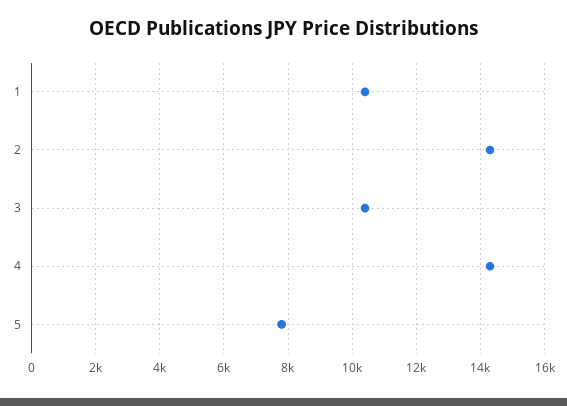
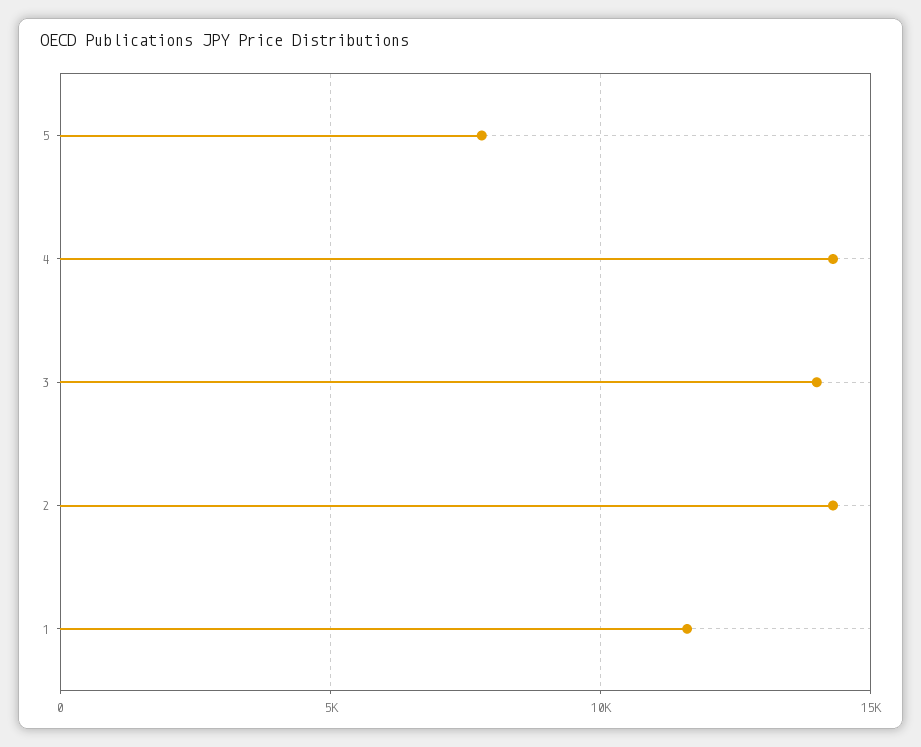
1: 10400 -> 11500
3: 10400 -> 14000

